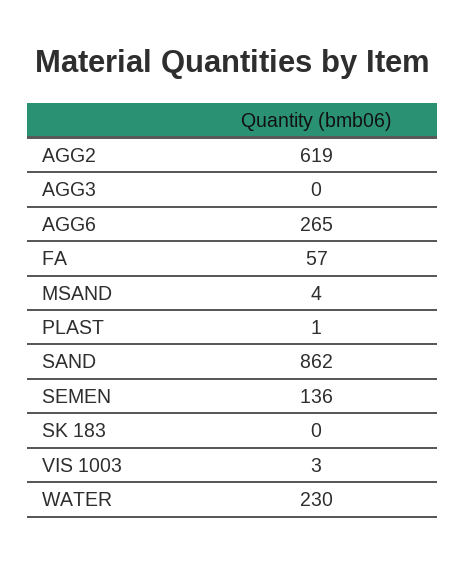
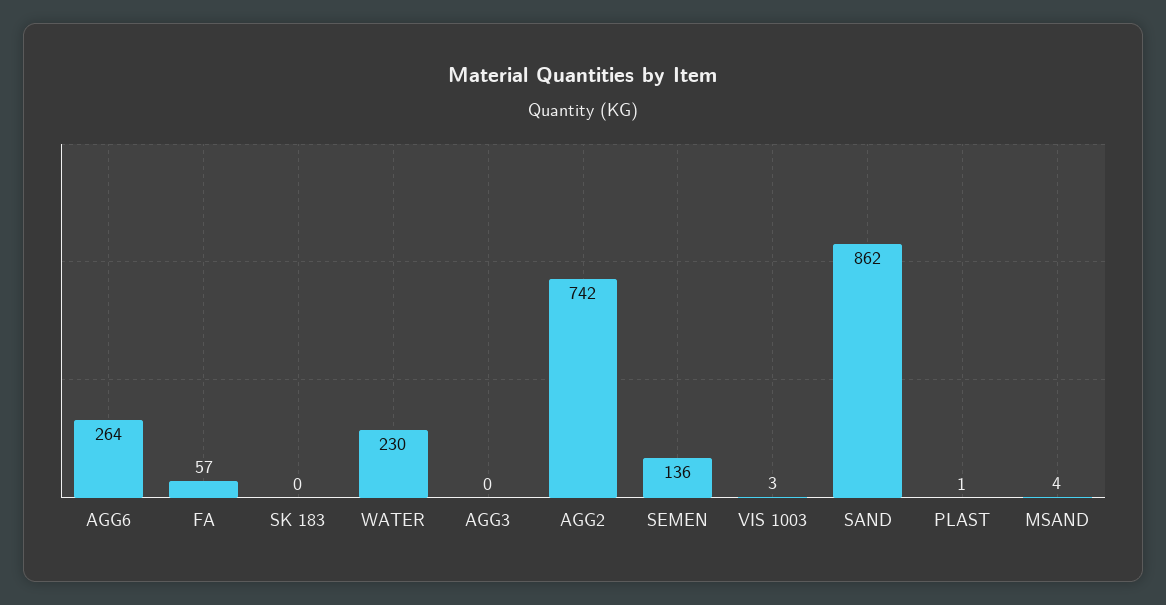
AGG2: 619 -> 742
AGG6: 265 -> 264

